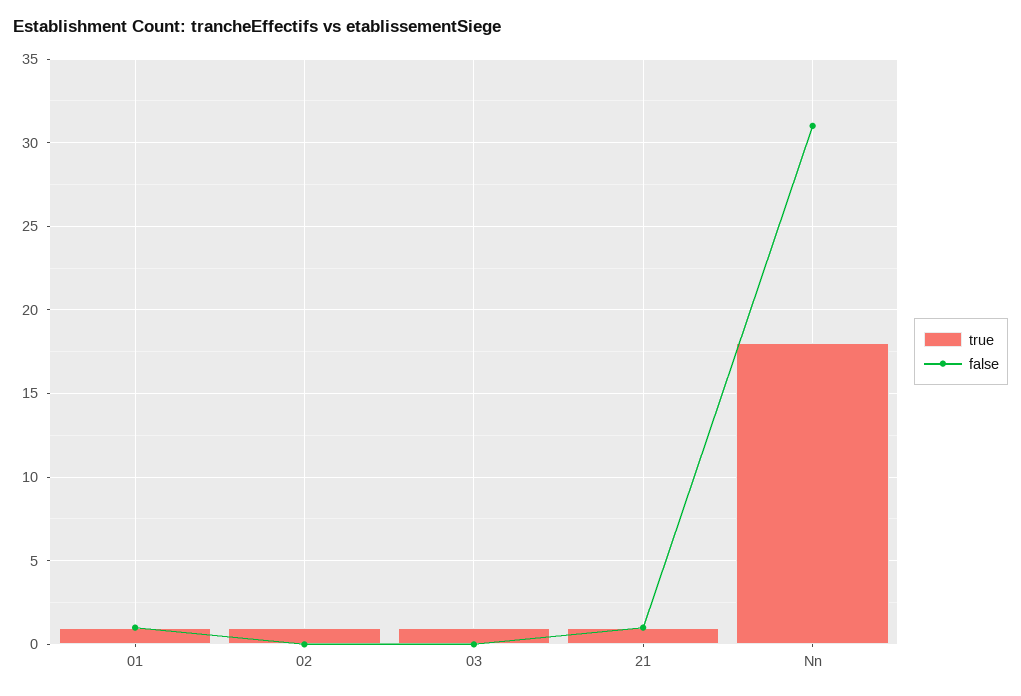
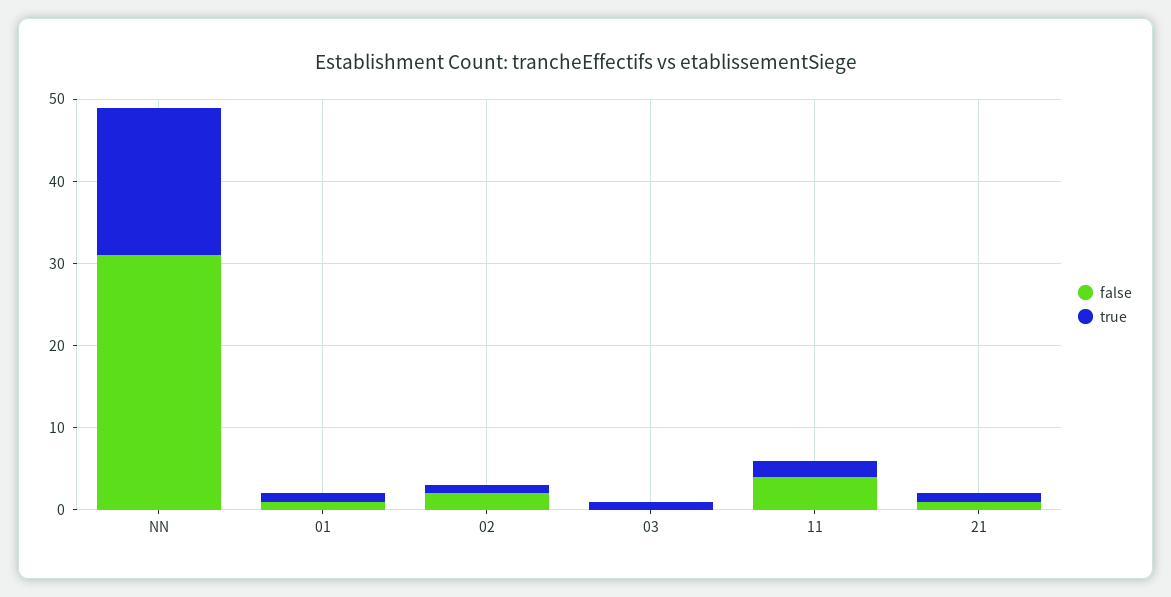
false, 02: 0 -> 2
false, 11: none -> 4
true, 11: none -> 2

